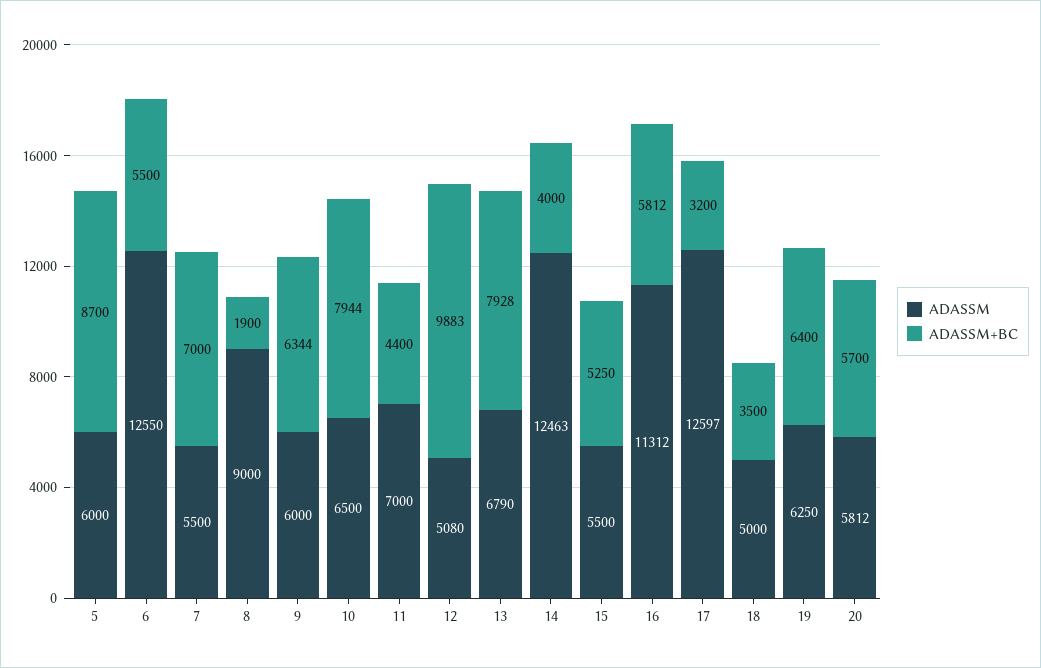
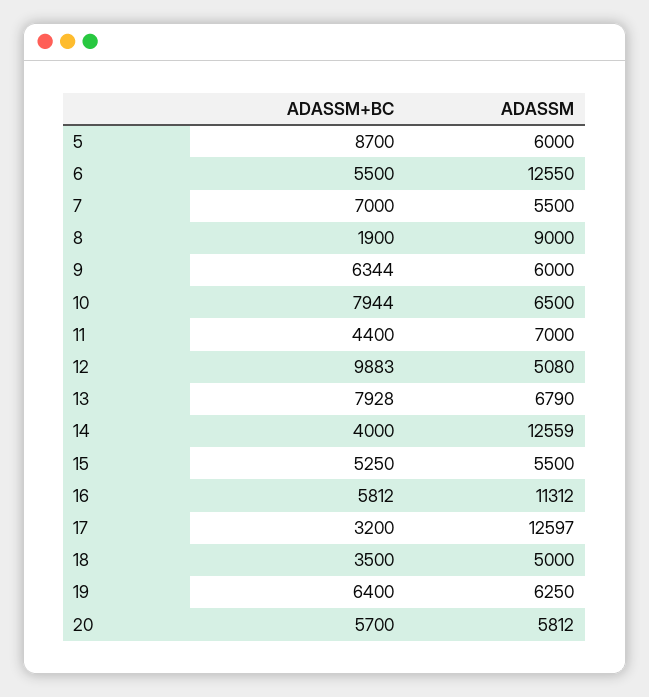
ADASSM, 14: 12463 -> 12559

